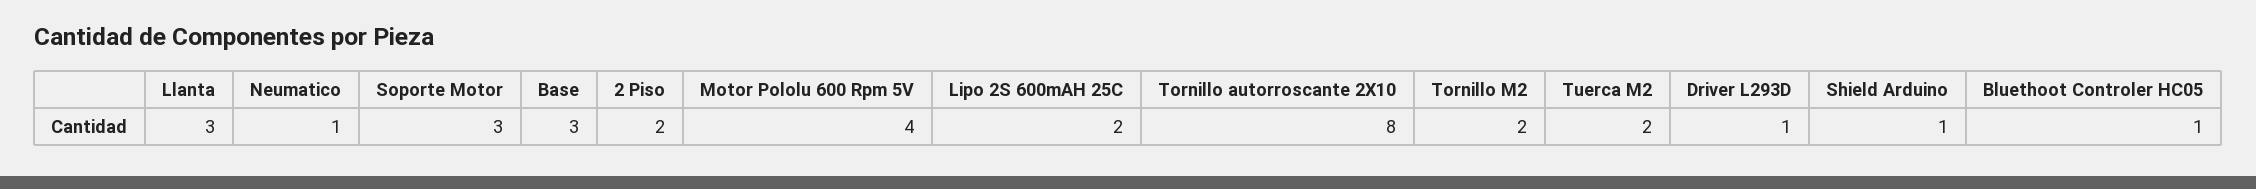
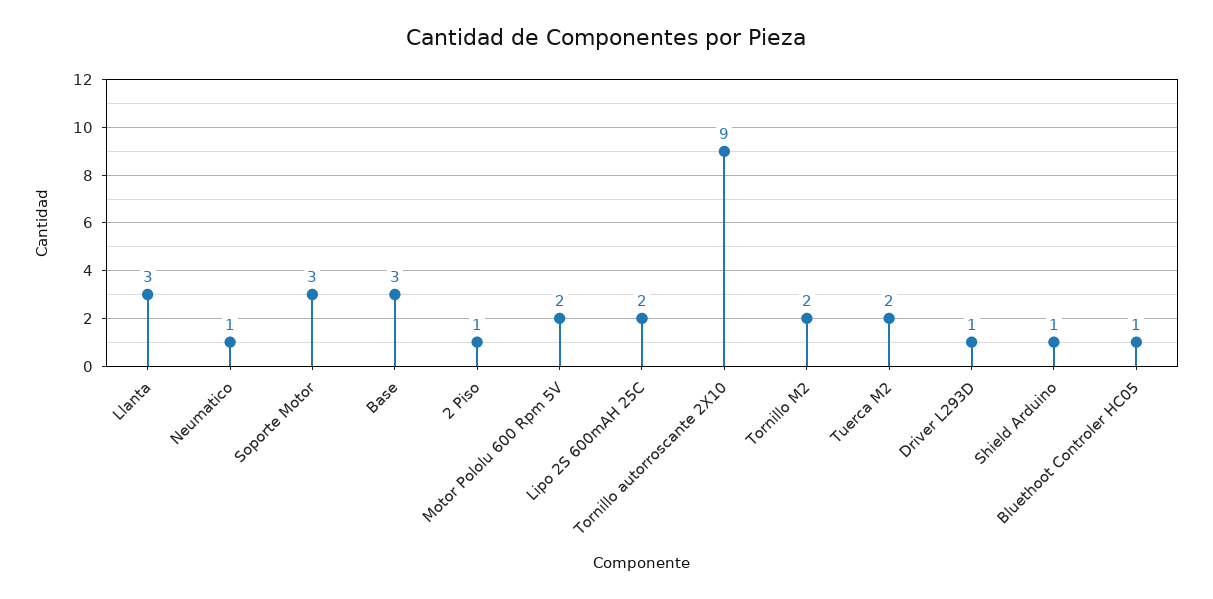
2 Piso: 2 -> 1
Motor Pololu 600 Rpm 5V: 4 -> 2
Tornillo autorroscante 2X10: 8 -> 9

